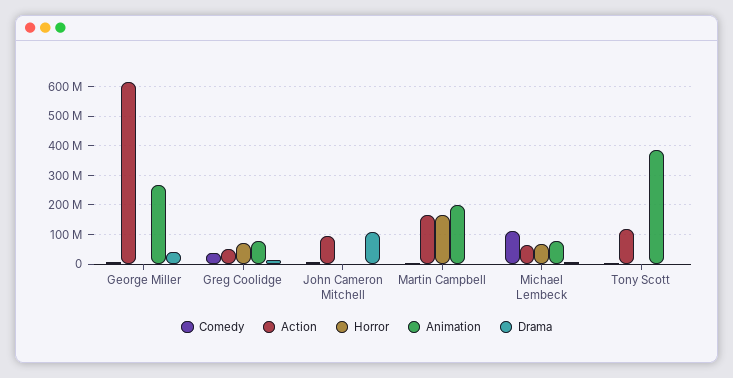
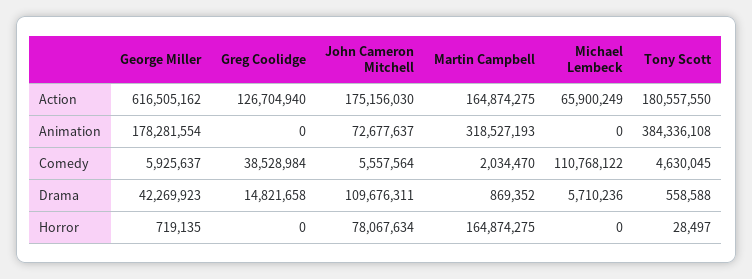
Animation, George Miller: 275000000 -> 178281554
Action, Greg Coolidge: 50000000 -> 126704940
Horror, Greg Coolidge: 75000000 -> 0
Animation, Greg Coolidge: 75000000 -> 0
Action, John Cameron Mitchell: 100000000 -> 175156030
Horror, John Cameron Mitchell: 0 -> 78067634
Animation, John Cameron Mitchell: 0 -> 72677637
Animation, Martin Campbell: 200000000 -> 318527193
Horror, Michael Lembeck: 75000000 -> 0
Animation, Michael Lembeck: 75000000 -> 0
Action, Tony Scott: 125000000 -> 180557550

